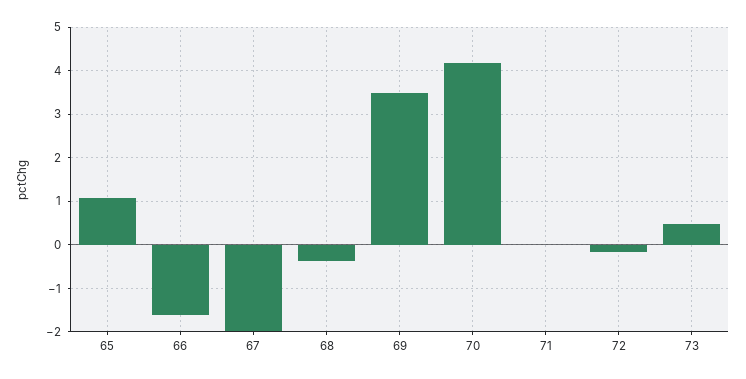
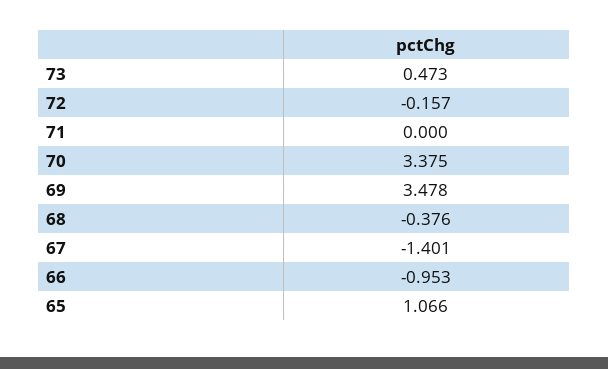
66: -1.6 -> -0.953
67: -2 -> -1.401
70: 4.2 -> 3.375

